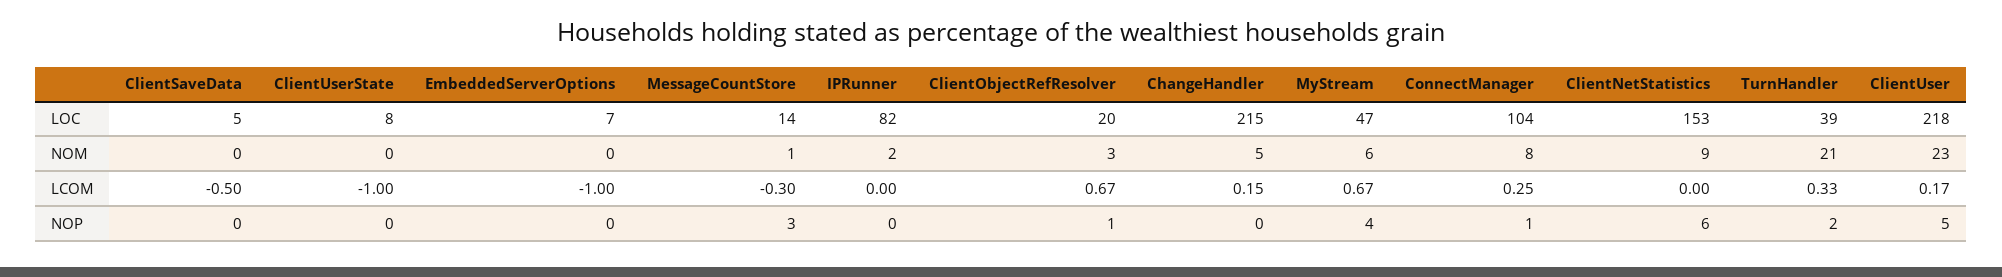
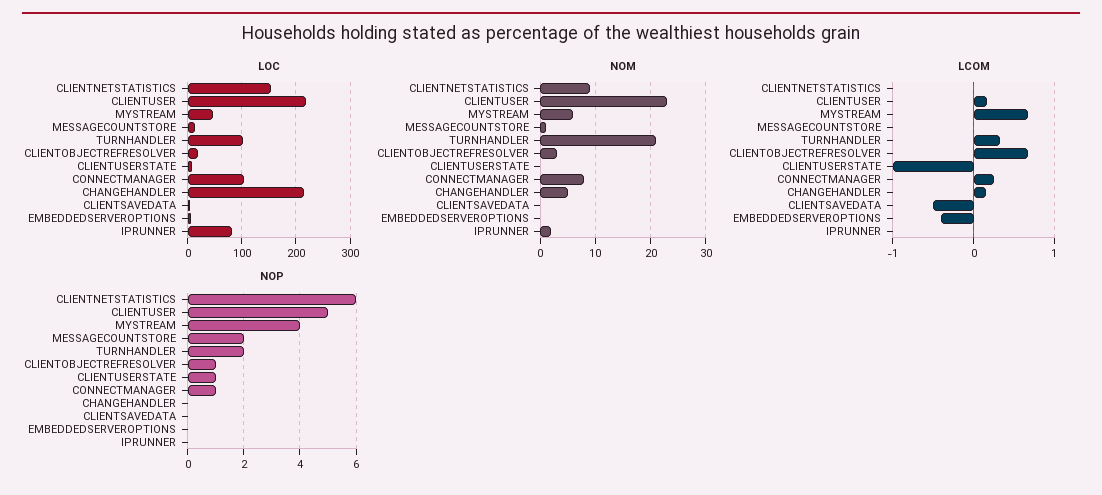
LOC, TurnHandler: 39 -> 100
LCOM, EmbeddedServerOptions: -1 -> -0.4
LCOM, MessageCountStore: -0.3 -> 0
NOP, ClientUserState: 0 -> 1
NOP, MessageCountStore: 3 -> 2

